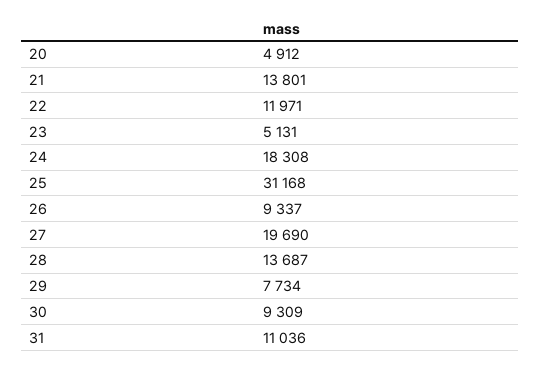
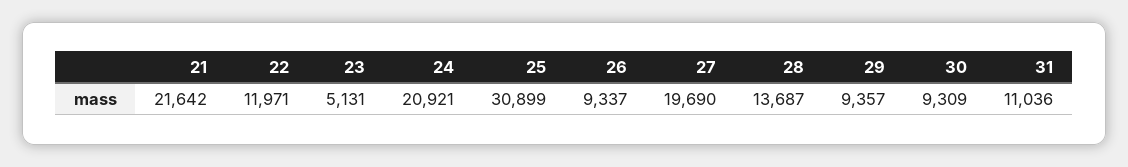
20: 4912 -> none
21: 13801 -> 21642
24: 18308 -> 20921
25: 31168 -> 30899
29: 7734 -> 9357

